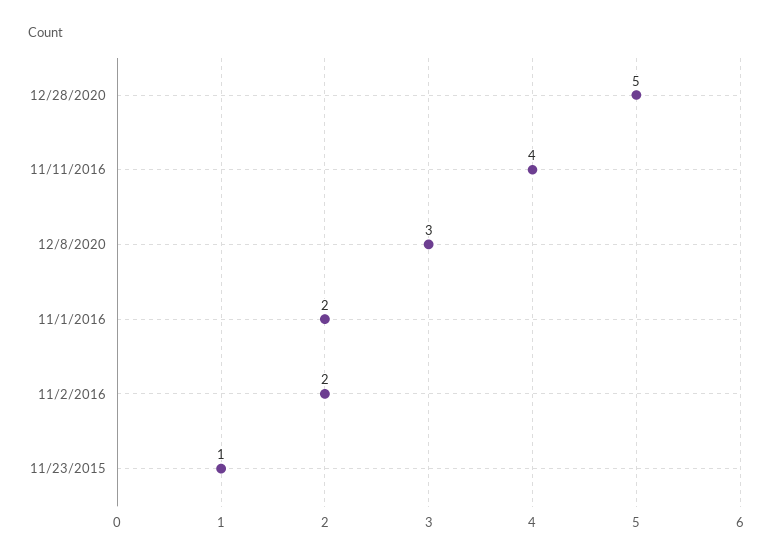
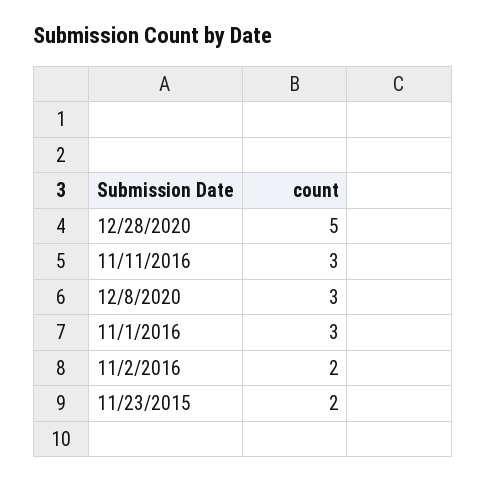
11/11/2016: 4 -> 3
11/1/2016: 2 -> 3
11/23/2015: 1 -> 2

